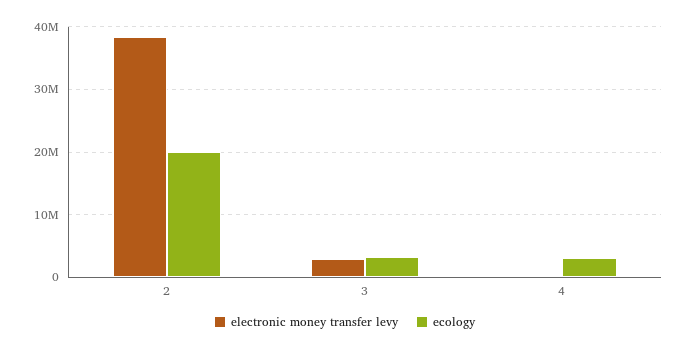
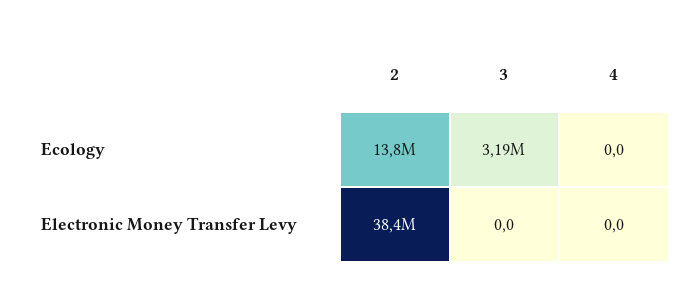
ecology, 2: 20000000 -> 13800000
electronic money transfer levy, 3: 3000000 -> 0
ecology, 4: 3000000 -> 0

